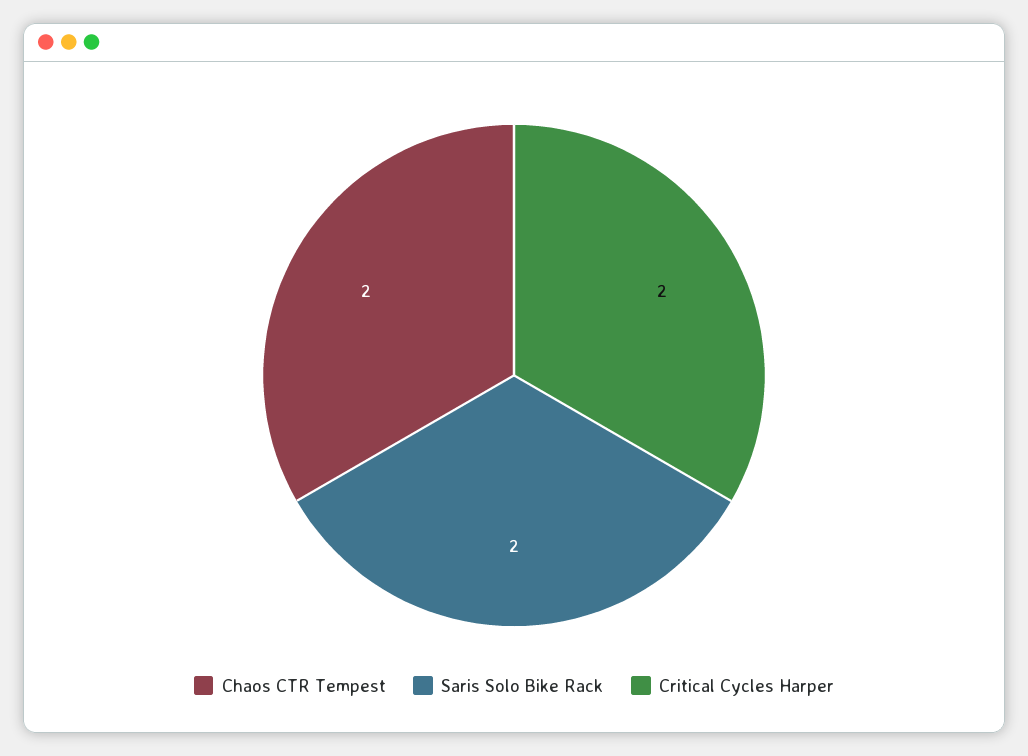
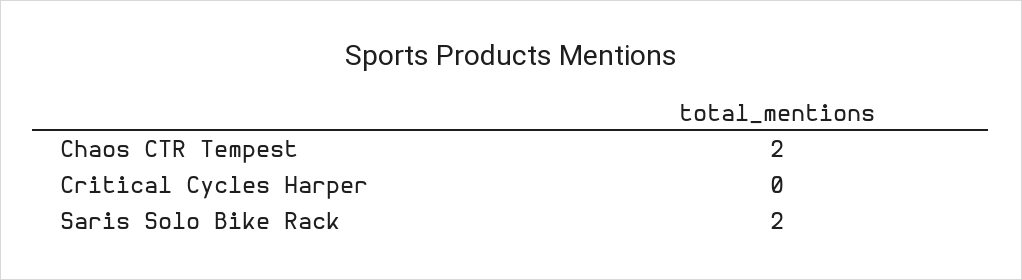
Critical Cycles Harper: 2 -> 0

